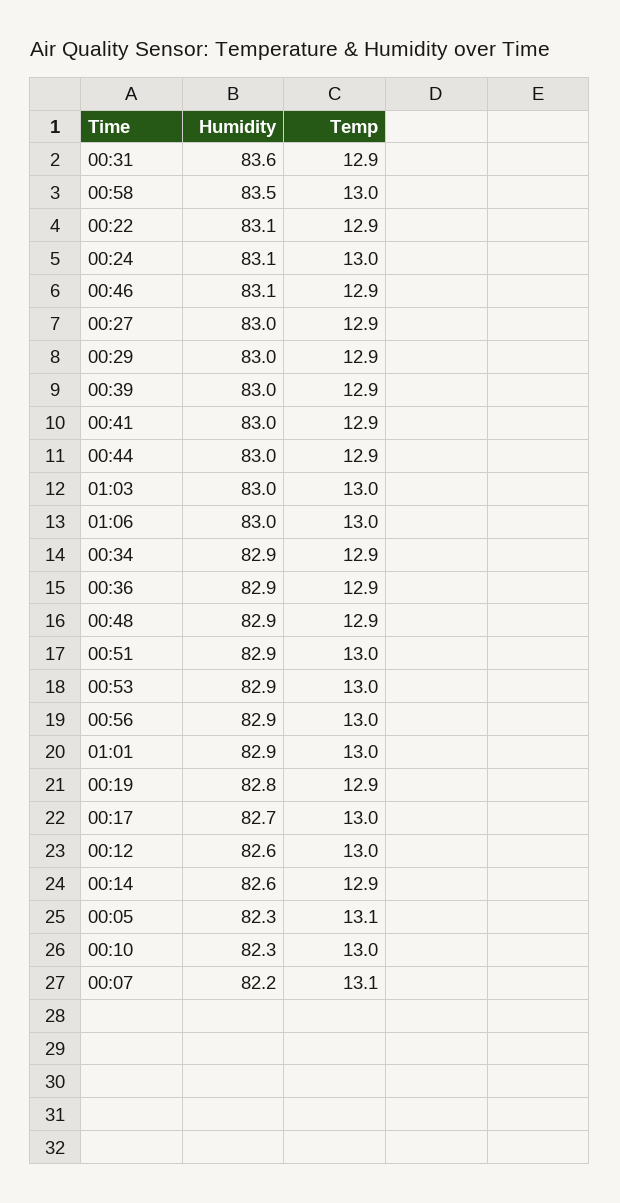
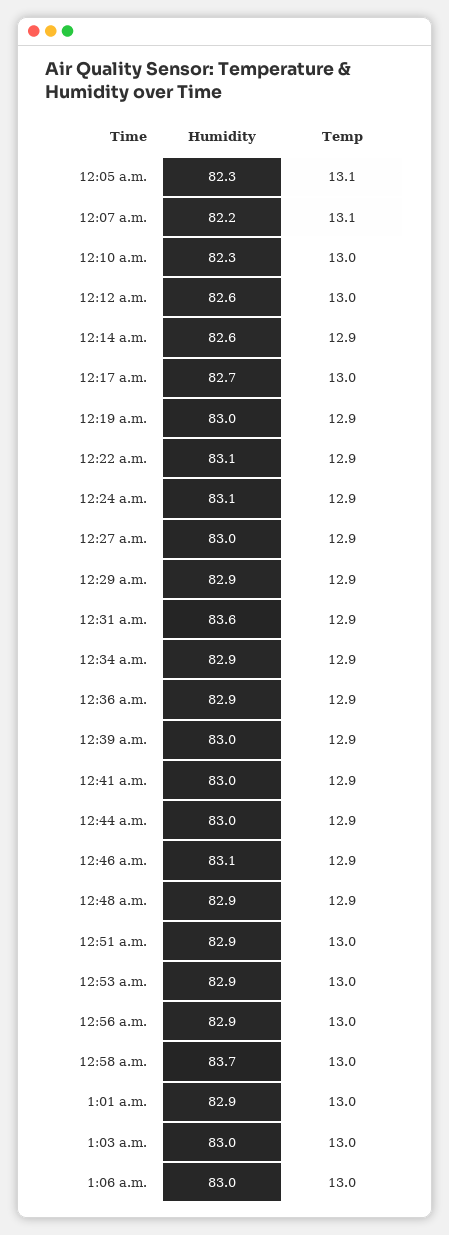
Humidity, 00:58: 83.5 -> 83.7
Temp, 00:24: 13 -> 12.9
Humidity, 00:29: 83 -> 82.9
Humidity, 00:19: 82.8 -> 83

